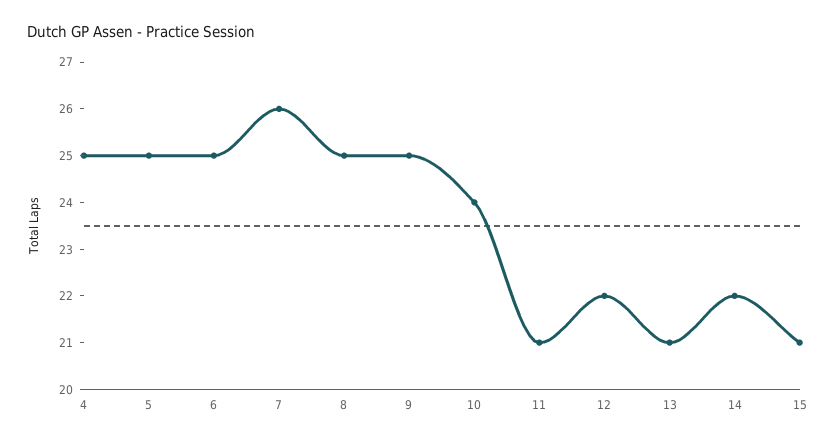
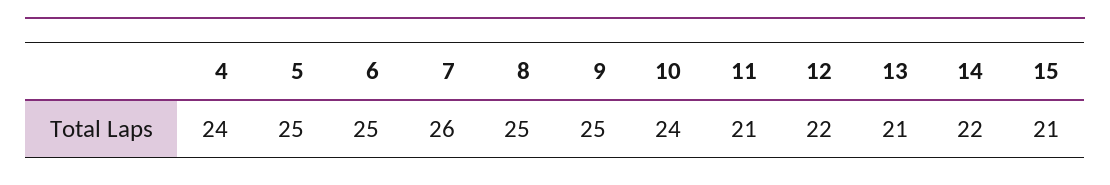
4: 25 -> 24

